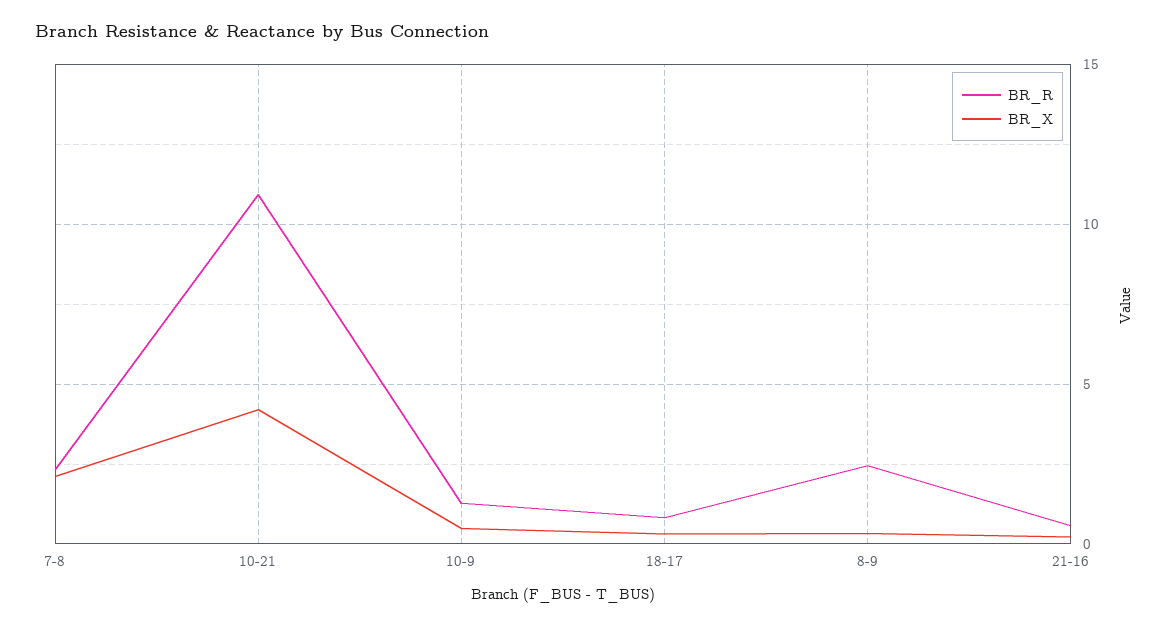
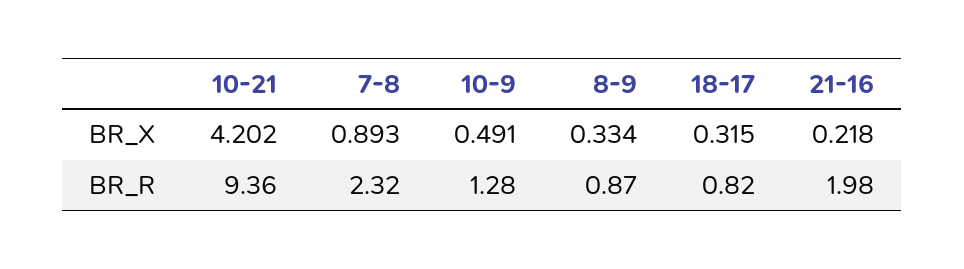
BR_X, 7-8: 2 -> 0.893
BR_R, 10-21: 11 -> 9.36
BR_R, 8-9: 2.5 -> 0.87
BR_R, 21-16: 0.5 -> 1.98

